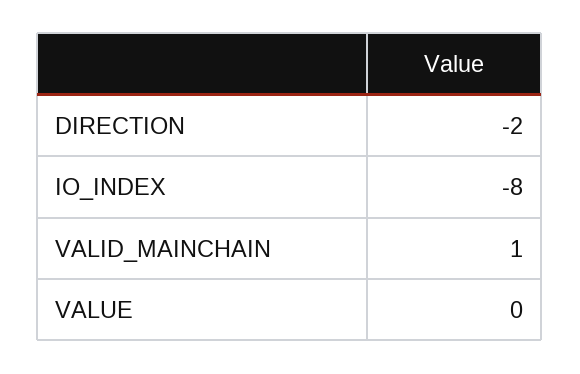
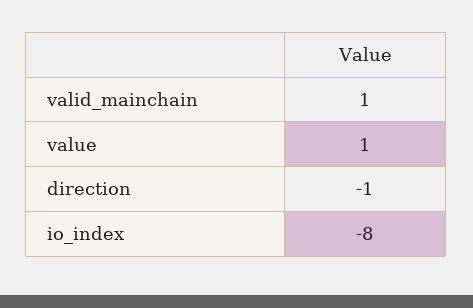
DIRECTION: -2 -> -1
VALUE: 0 -> 1

